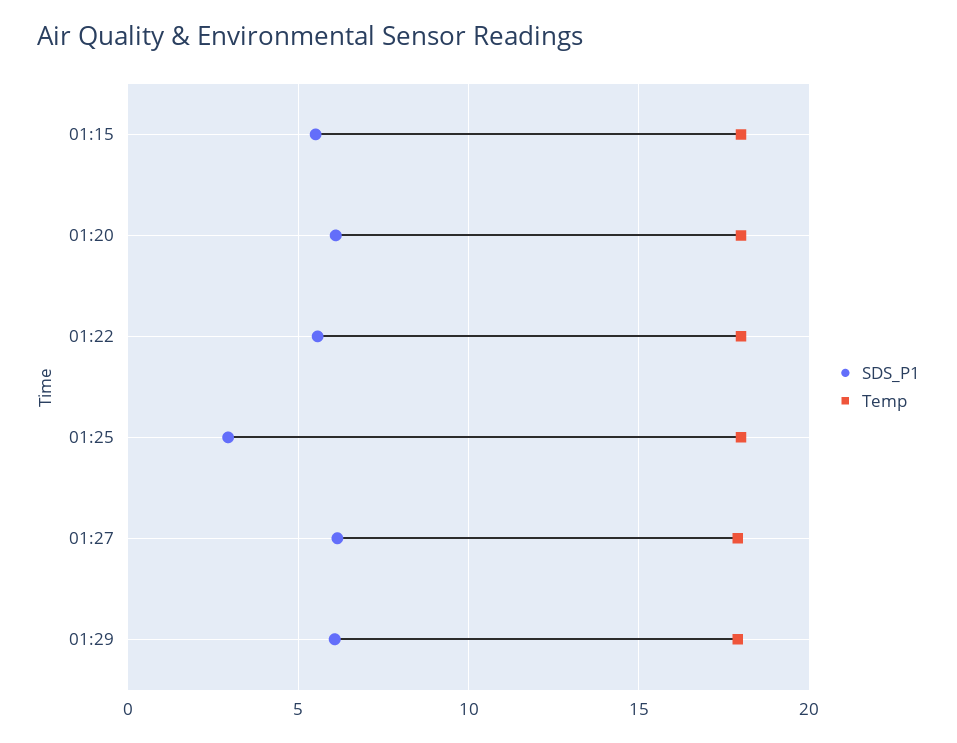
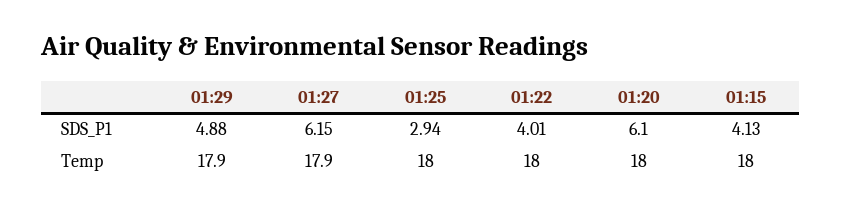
SDS_P1, 01:15: 5.5 -> 4.13
SDS_P1, 01:22: 5.5 -> 4.01
SDS_P1, 01:29: 6 -> 4.88

